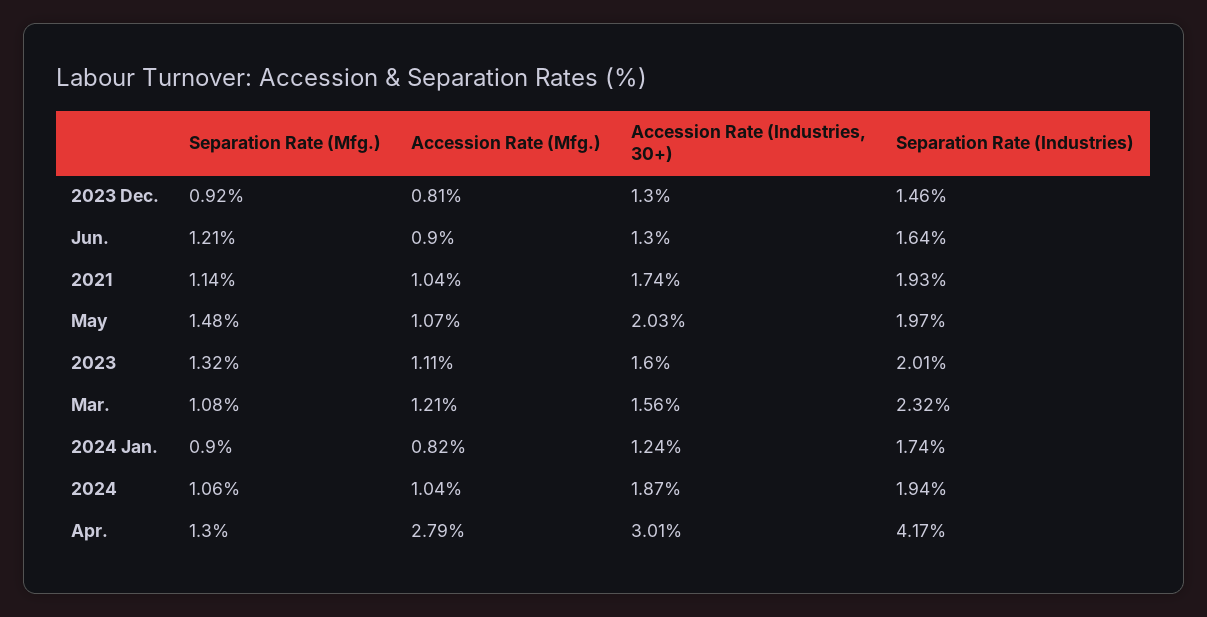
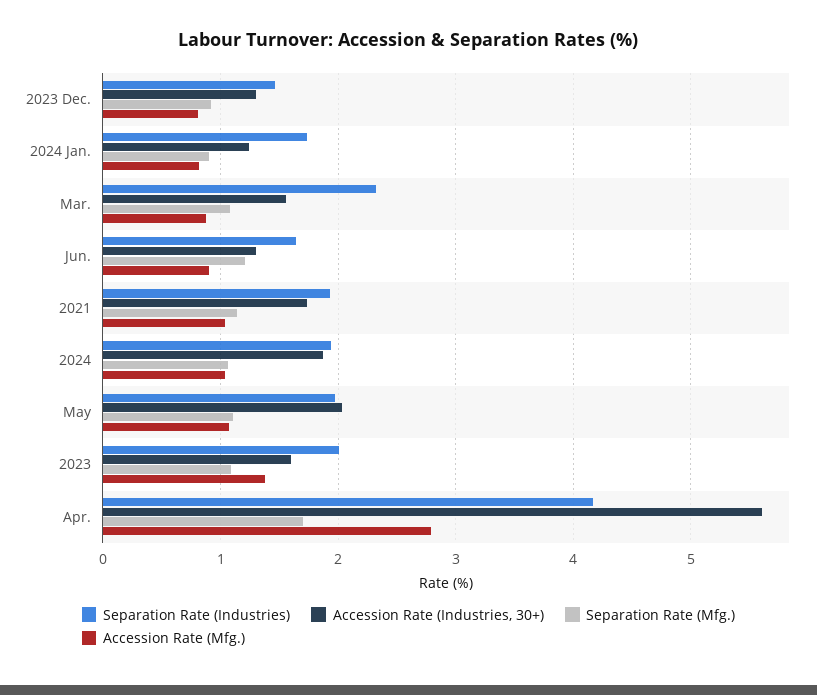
Separation Rate (Mfg.), May: 1.48 -> 1.1
Separation Rate (Mfg.), 2023: 1.32 -> 1.1
Accession Rate (Mfg.), 2023: 1.11 -> 1.4
Accession Rate (Mfg.), Mar.: 1.21 -> 0.9
Separation Rate (Mfg.), Apr.: 1.3 -> 1.7
Accession Rate (Industries, 30+), Apr.: 3.01 -> 5.6

